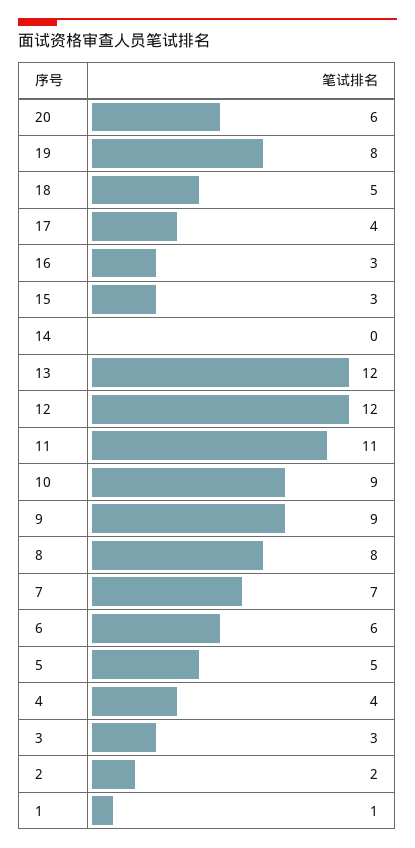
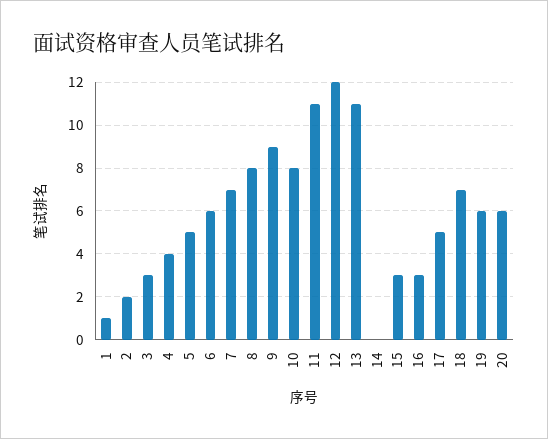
19: 8 -> 6
18: 5 -> 7
17: 4 -> 5
13: 12 -> 11
10: 9 -> 8

